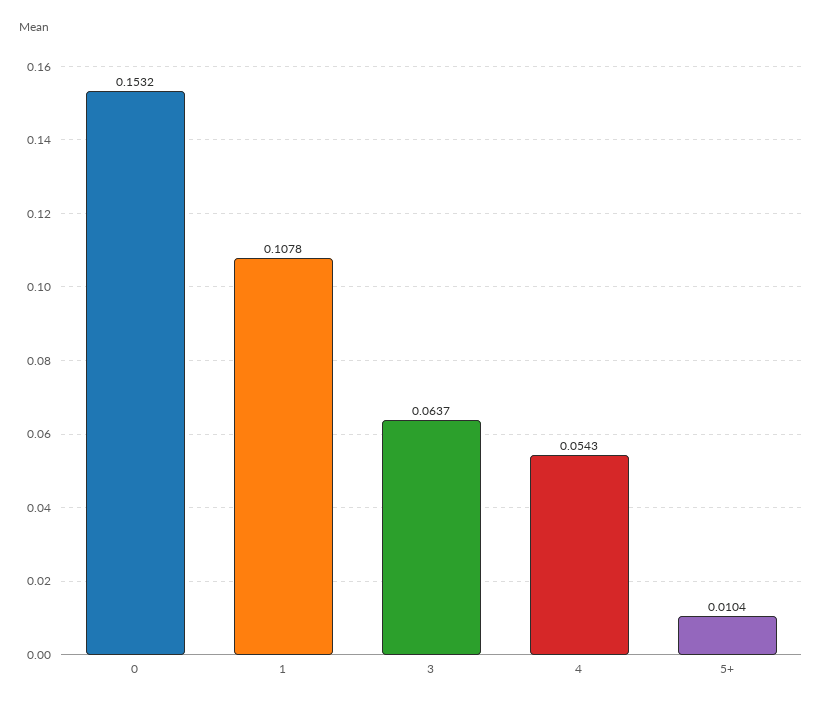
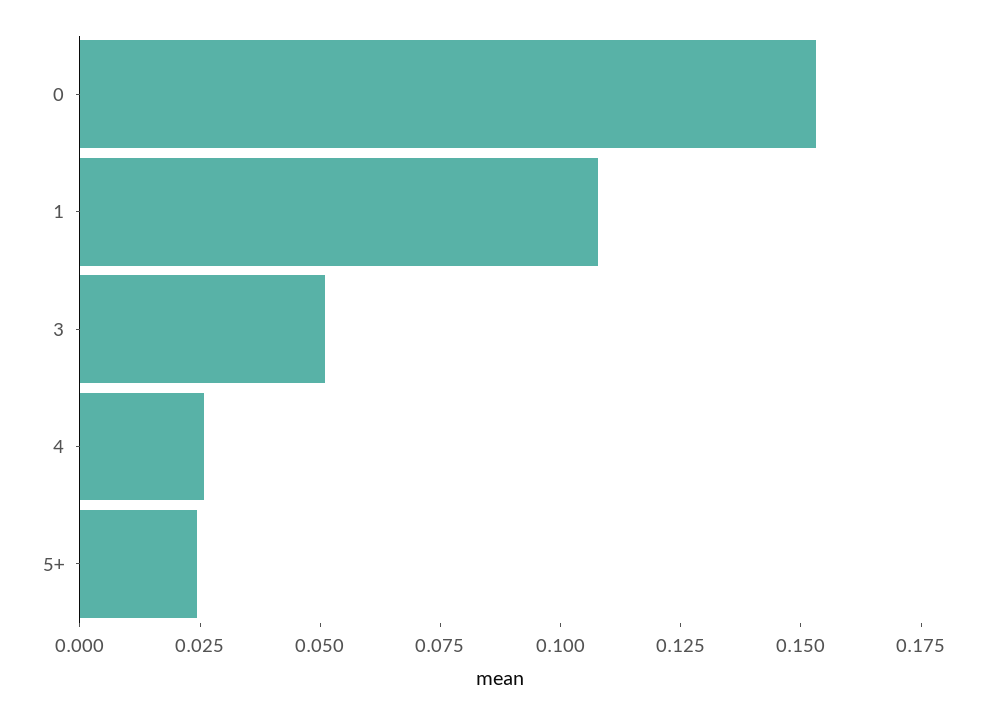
3: 0.0637 -> 0.05
4: 0.0543 -> 0.025
5+: 0.0104 -> 0.025

